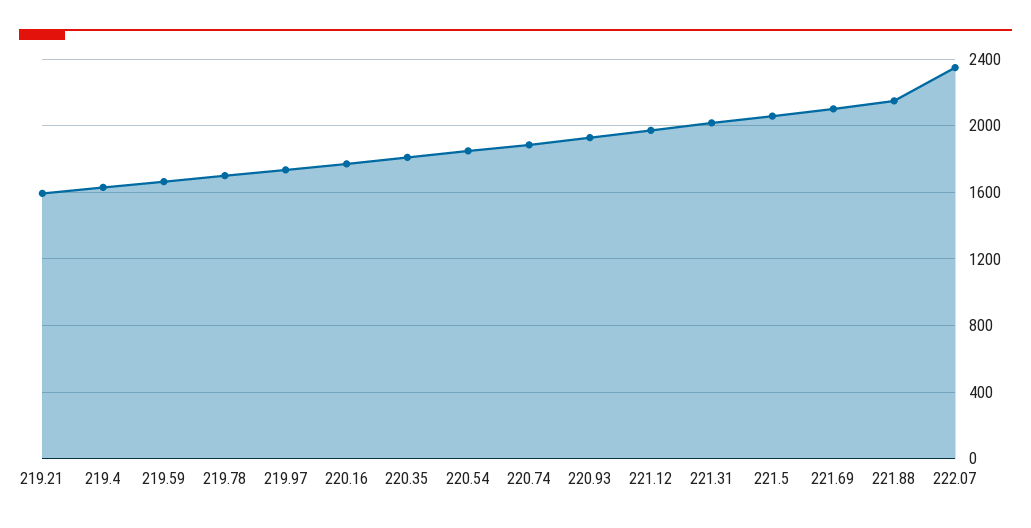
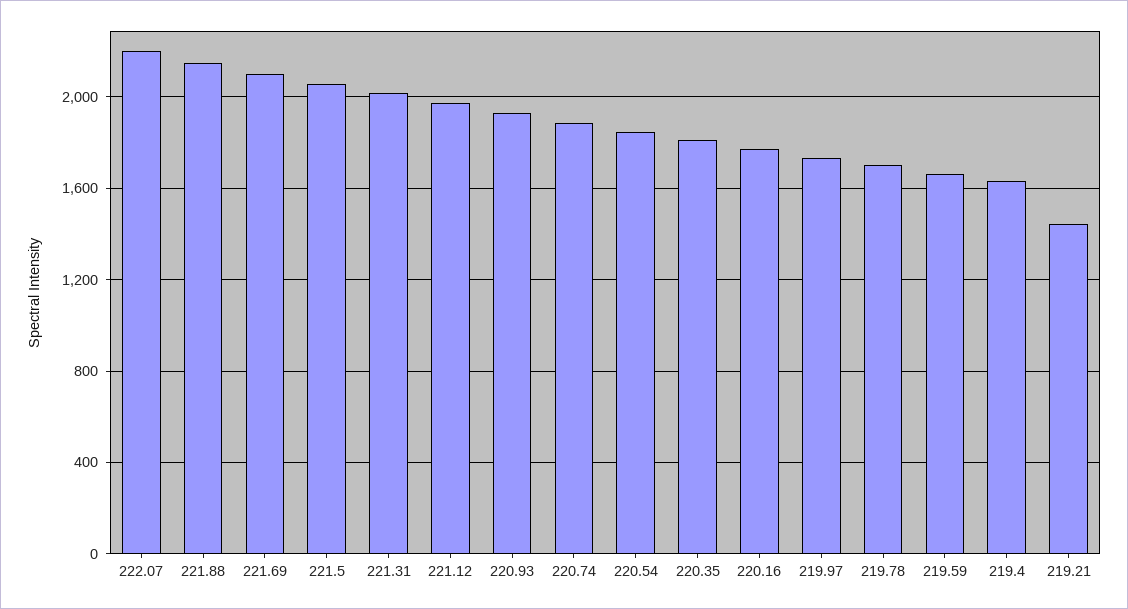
219.21: 1600 -> 1450
222.07: 2350 -> 2200

